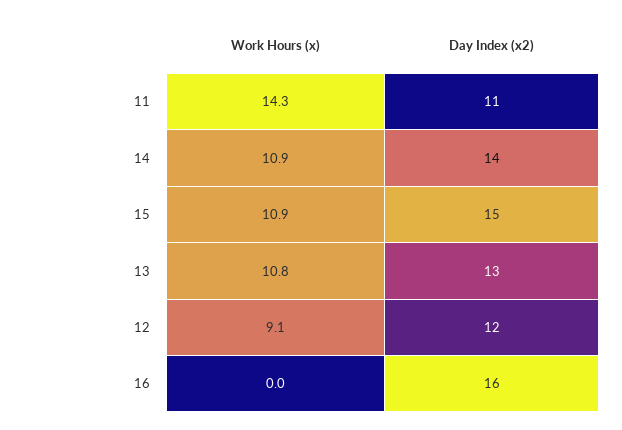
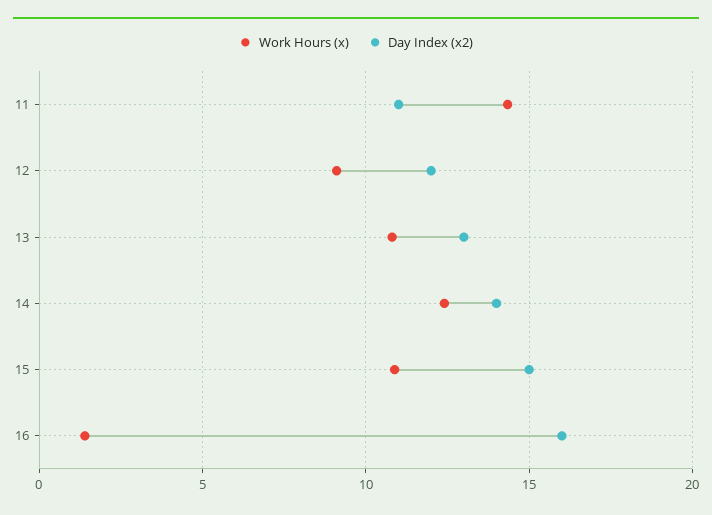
Work Hours (x), 14: 10.9 -> 12.5
Work Hours (x), 16: 0 -> 1.5

